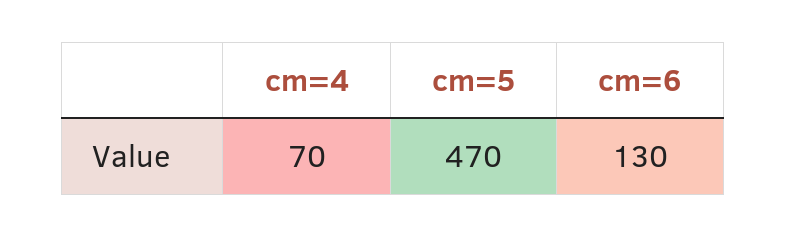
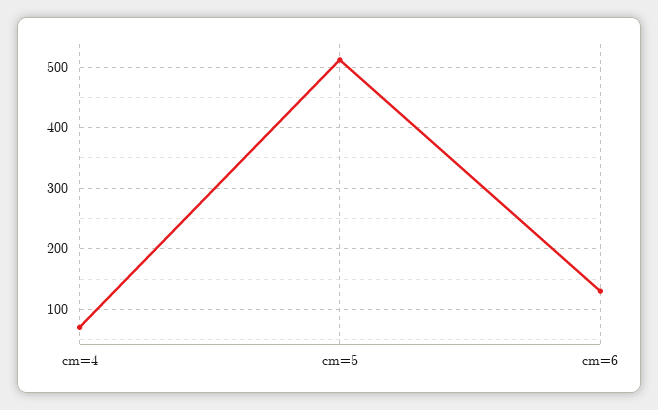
cm=5: 470 -> 510

